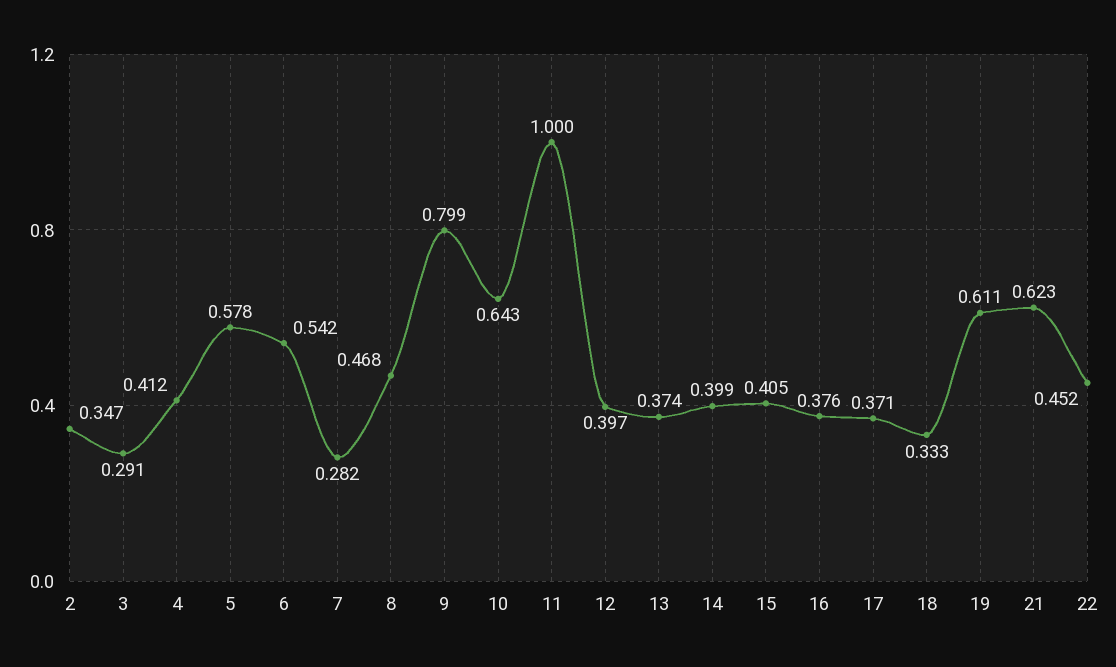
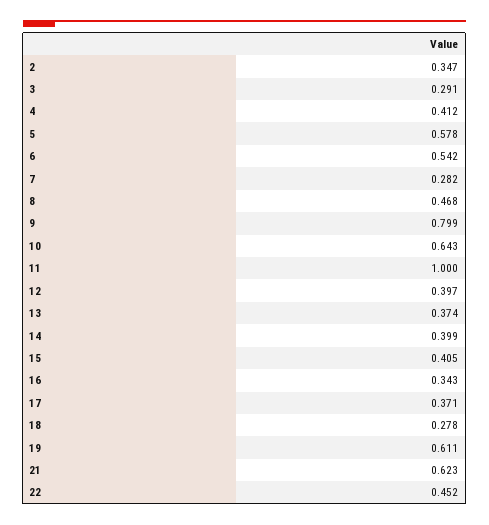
16: 0.376 -> 0.343
18: 0.333 -> 0.278

